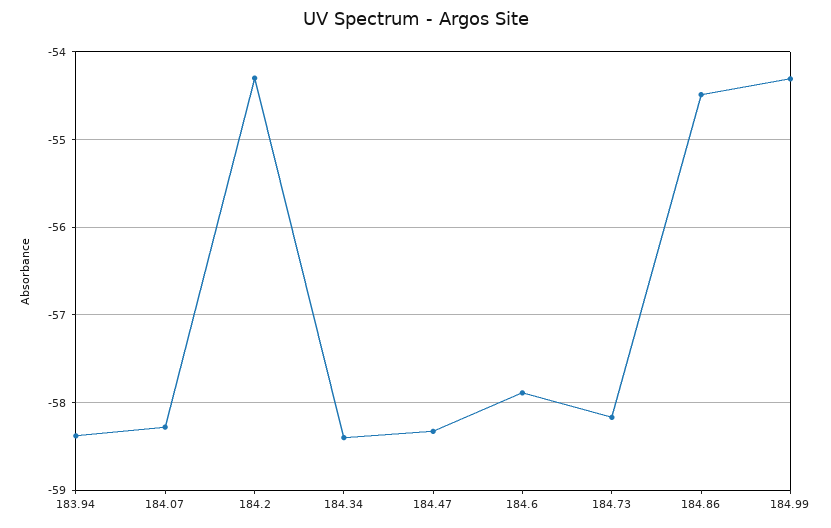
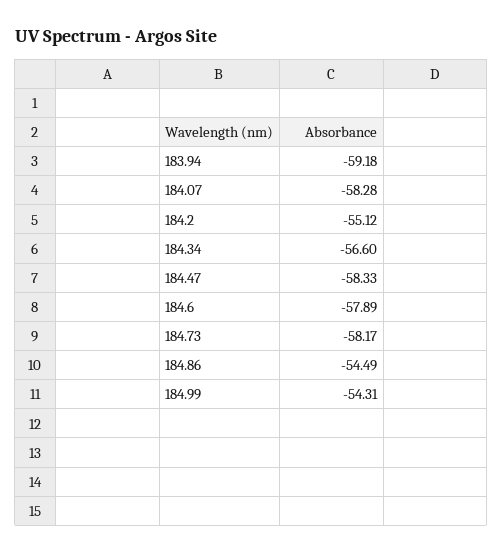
183.94: -58.4 -> -59.18
184.2: -54.3 -> -55.12
184.34: -58.4 -> -56.6

